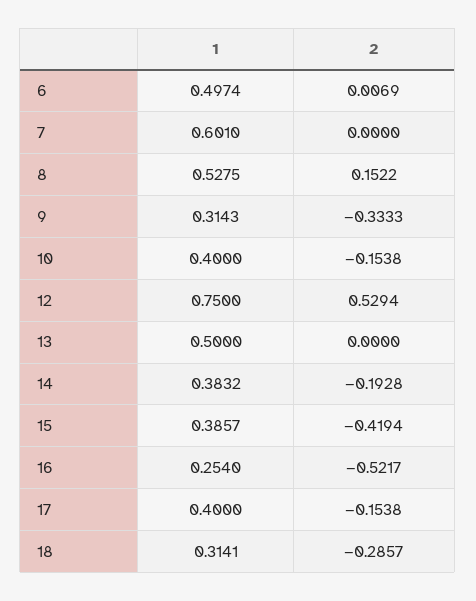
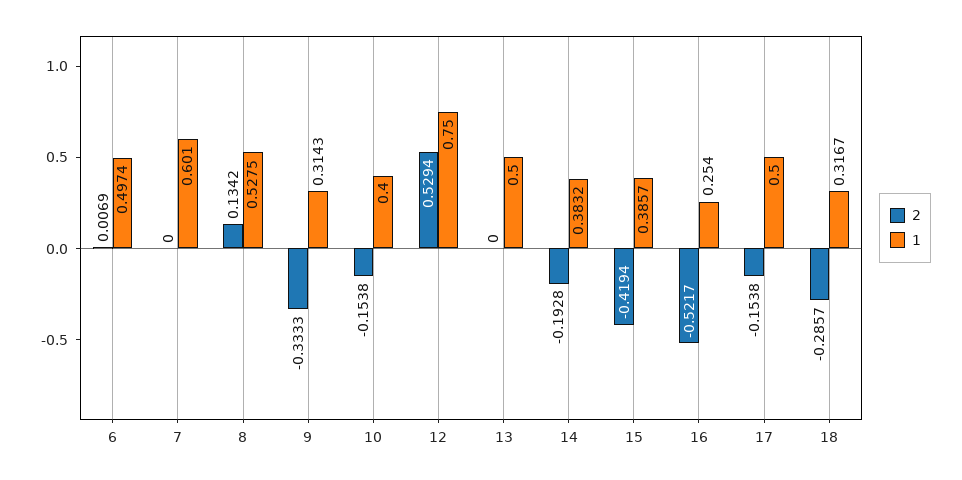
2, 8: 0.1522 -> 0.1342
1, 17: 0.4 -> 0.5
1, 18: 0.3141 -> 0.3167

